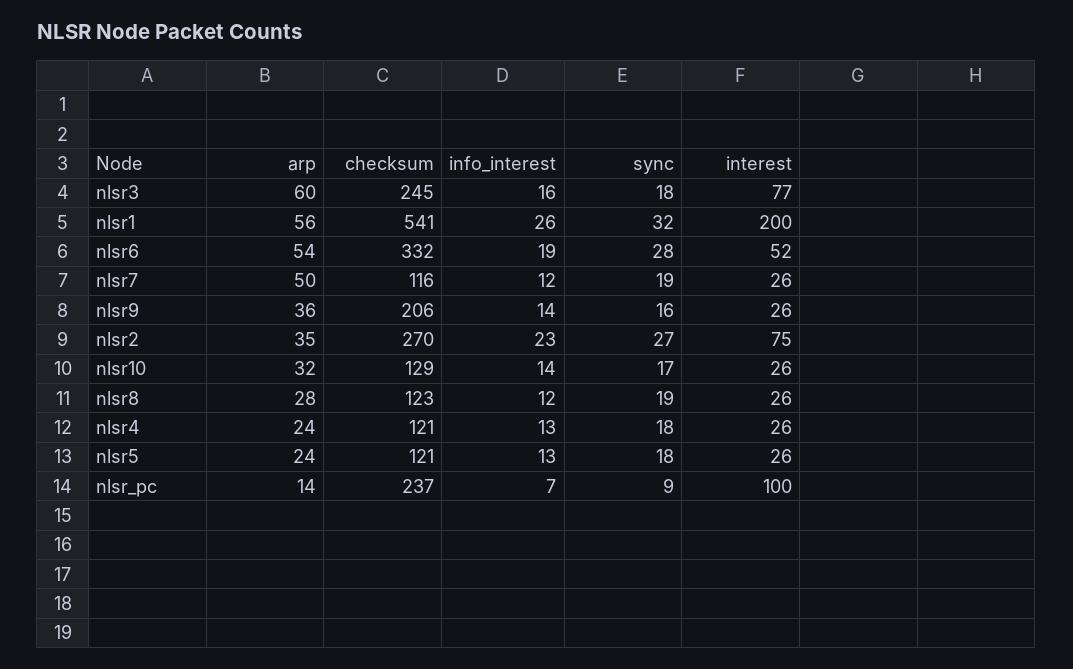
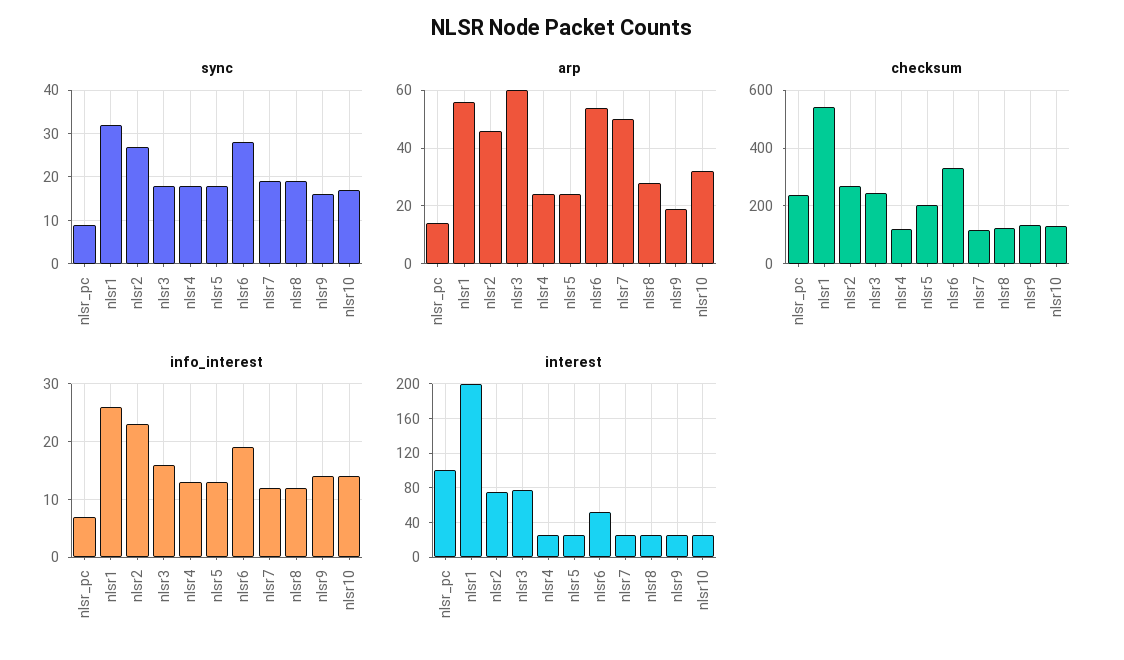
arp, nlsr9: 36 -> 20
checksum, nlsr9: 206 -> 125
arp, nlsr2: 35 -> 45
checksum, nlsr5: 121 -> 200

